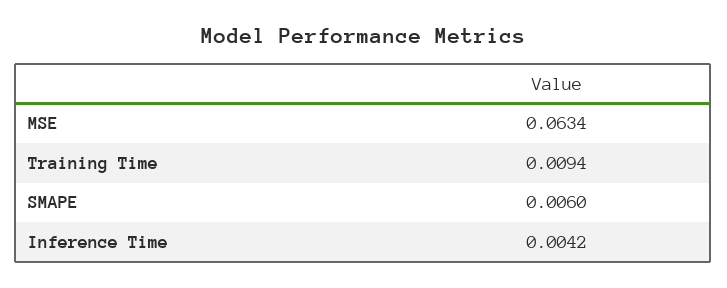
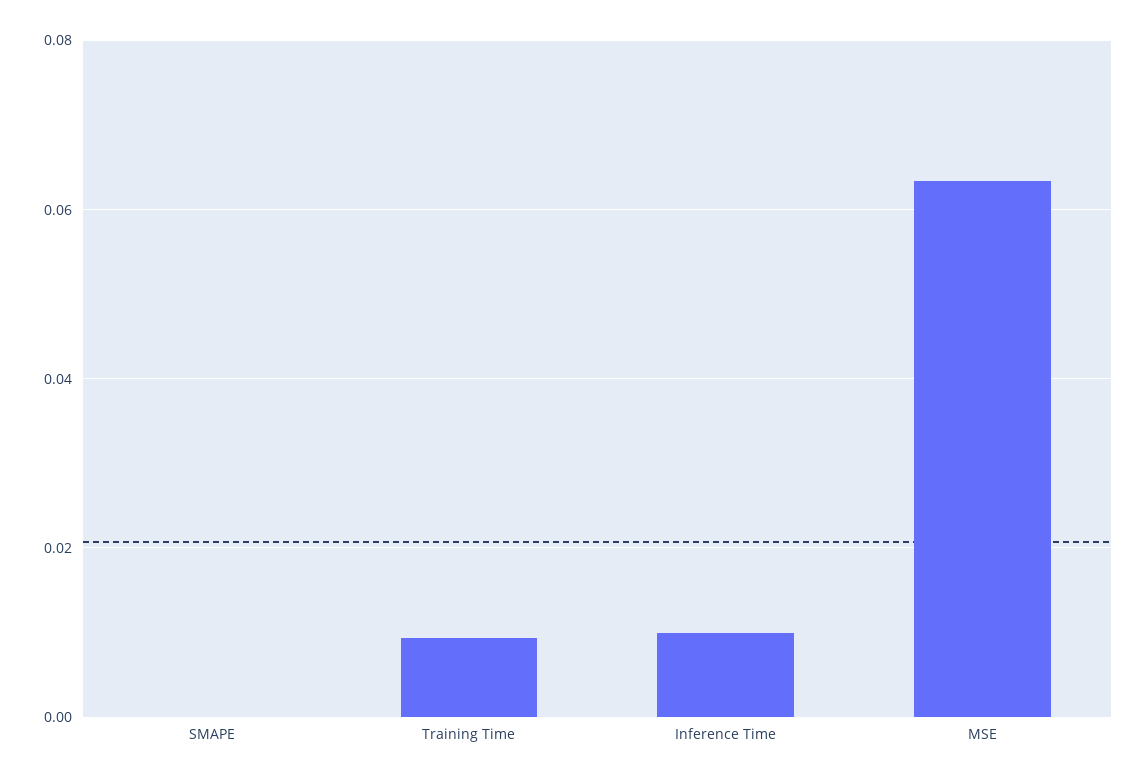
SMAPE: 0.006 -> 0
Inference Time: 0.0042 -> 0.01

